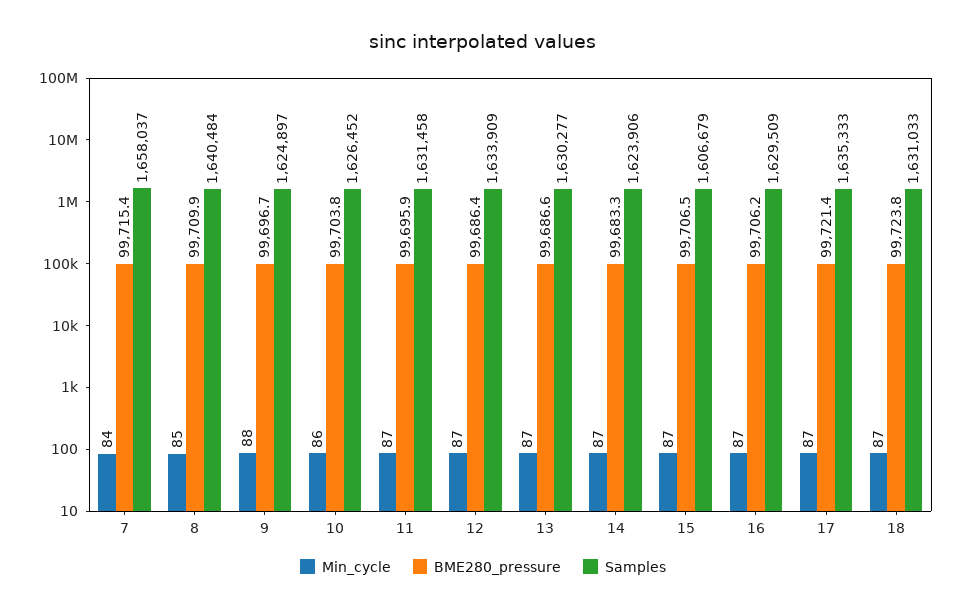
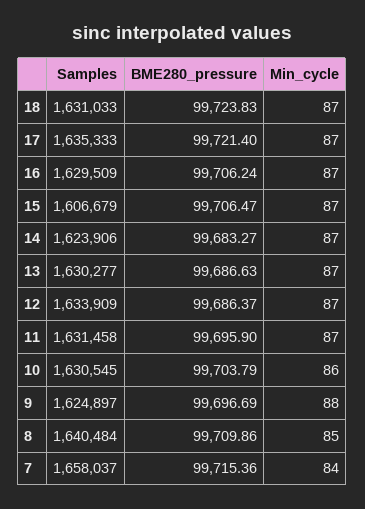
Samples, 10: 1626452 -> 1630545

